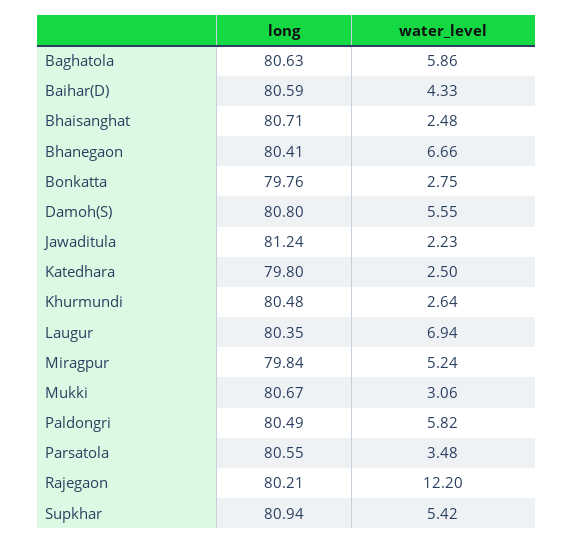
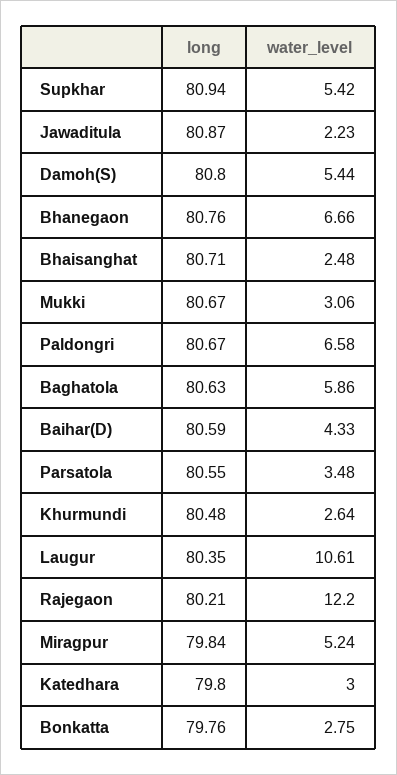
long, Bhanegaon: 80.41 -> 80.76
water_level, Damoh(S): 5.55 -> 5.44
long, Jawaditula: 81.24 -> 80.87
water_level, Katedhara: 2.5 -> 3
water_level, Laugur: 6.94 -> 10.61
long, Paldongri: 80.49 -> 80.67
water_level, Paldongri: 5.82 -> 6.58

